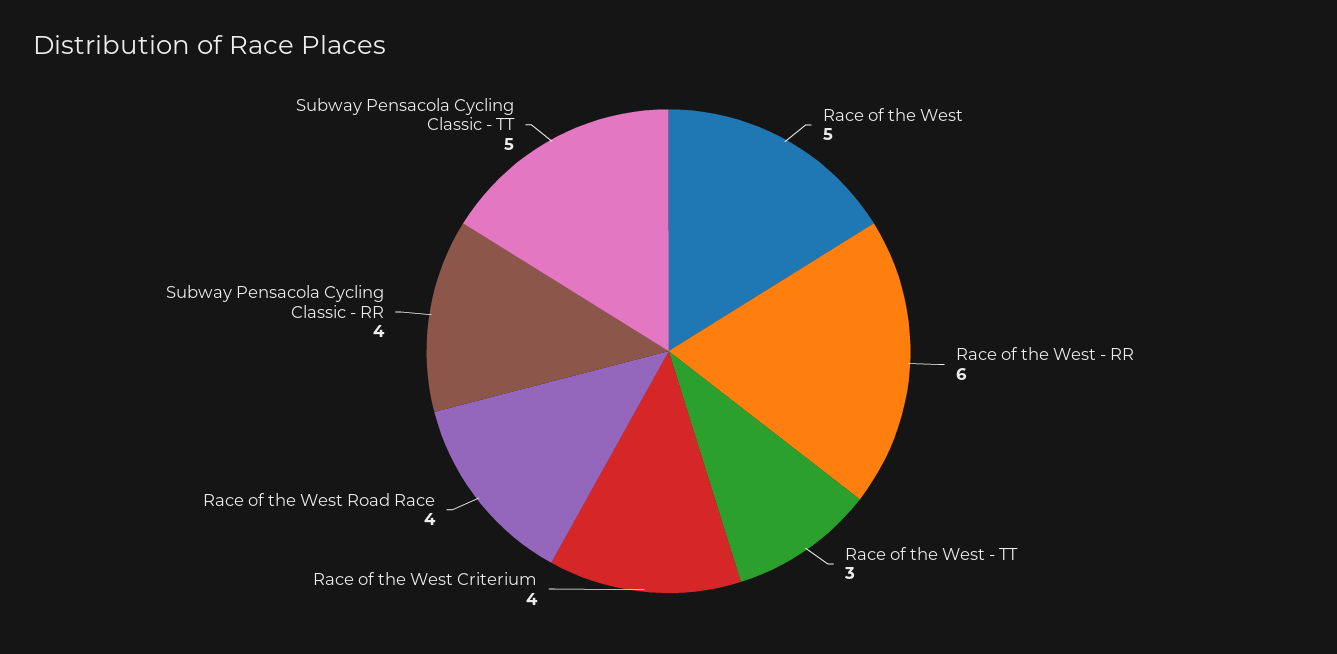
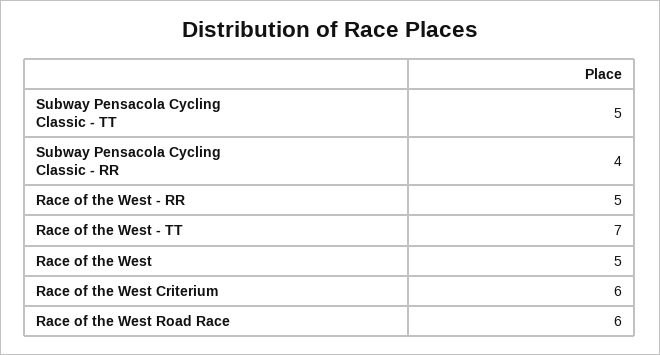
Race of the West - RR: 6 -> 5
Race of the West - TT: 3 -> 7
Race of the West Criterium: 4 -> 6
Race of the West Road Race: 4 -> 6

